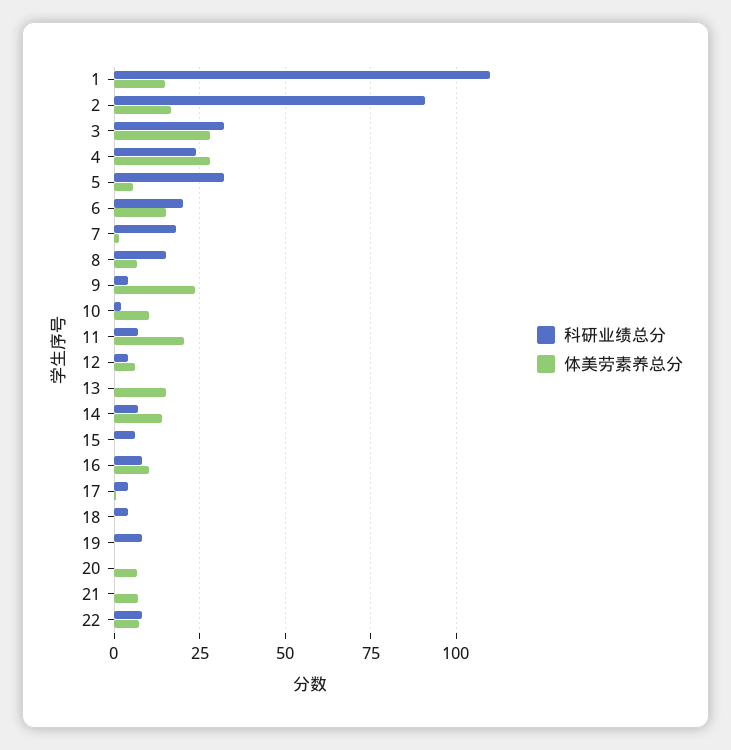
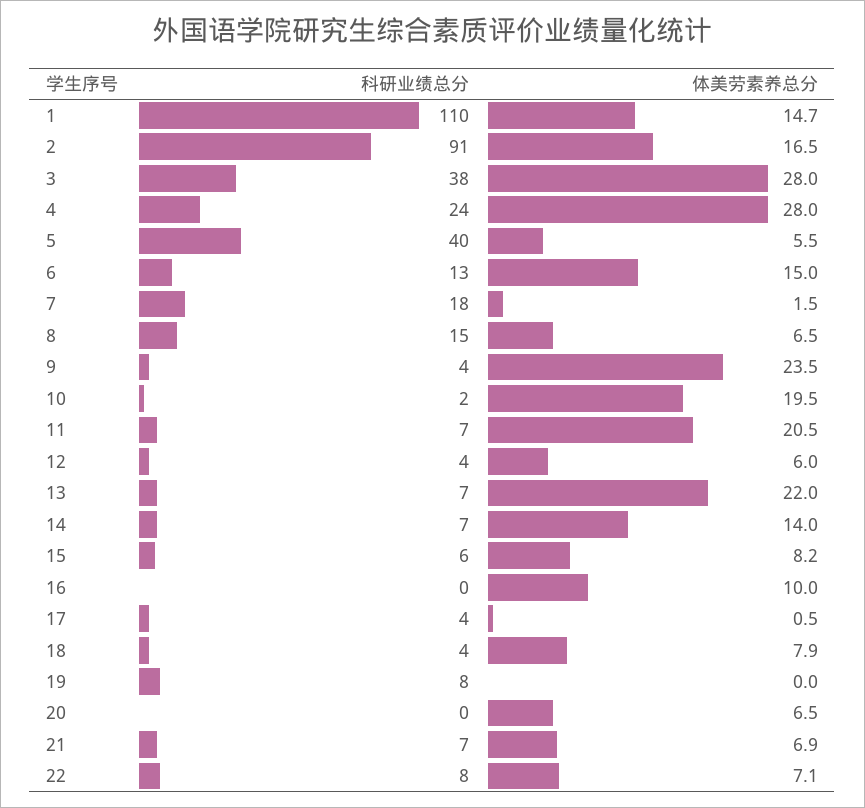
科研业绩总分, 3: 32.5 -> 38
科研业绩总分, 5: 32.5 -> 40
科研业绩总分, 6: 20 -> 13
体美劳素养总分, 10: 10 -> 19.5
科研业绩总分, 13: 0 -> 7
体美劳素养总分, 13: 15 -> 22
体美劳素养总分, 15: 0 -> 8.2
科研业绩总分, 16: 7.5 -> 0
体美劳素养总分, 18: 0 -> 7.9
科研业绩总分, 21: 0 -> 7

